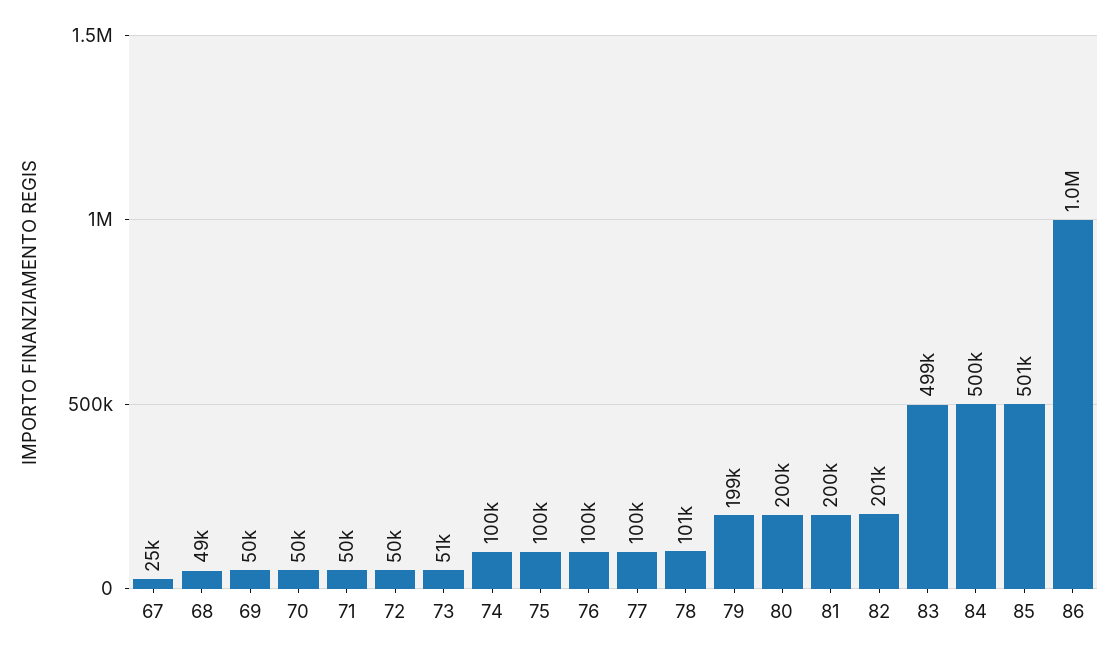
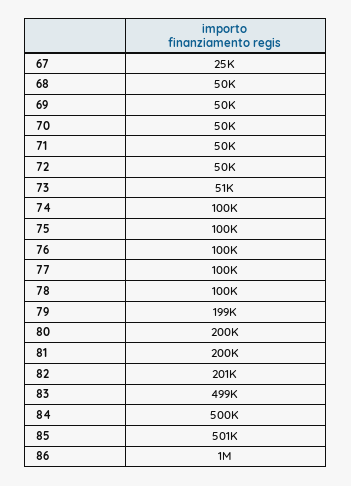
68: 49000 -> 50000
78: 101000 -> 100000

